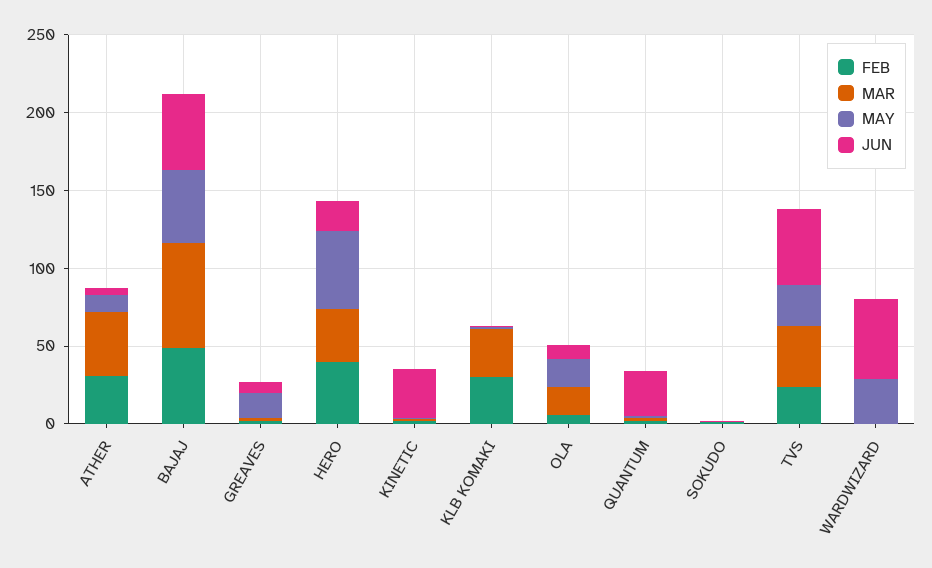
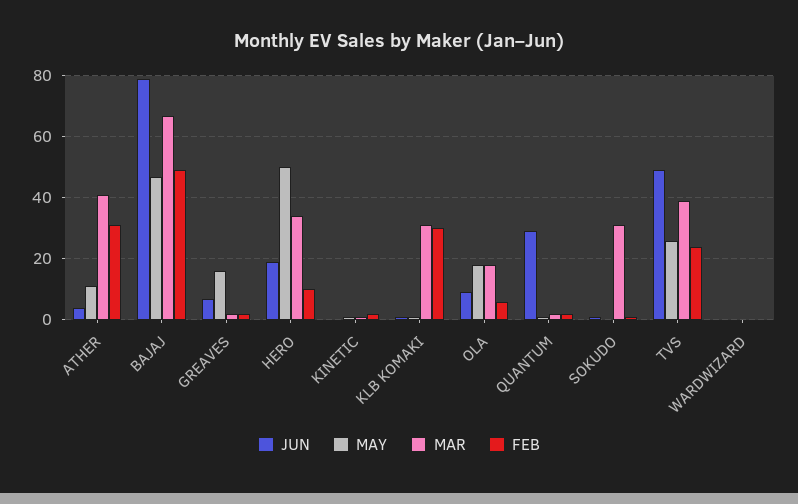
JUN, BAJAJ: 50 -> 80
FEB, HERO: 40 -> 10
JUN, KINETIC: 30 -> 0
MAR, SOKUDO: 0 -> 30
MAY, WARDWIZARD: 30 -> 0
JUN, WARDWIZARD: 50 -> 0

